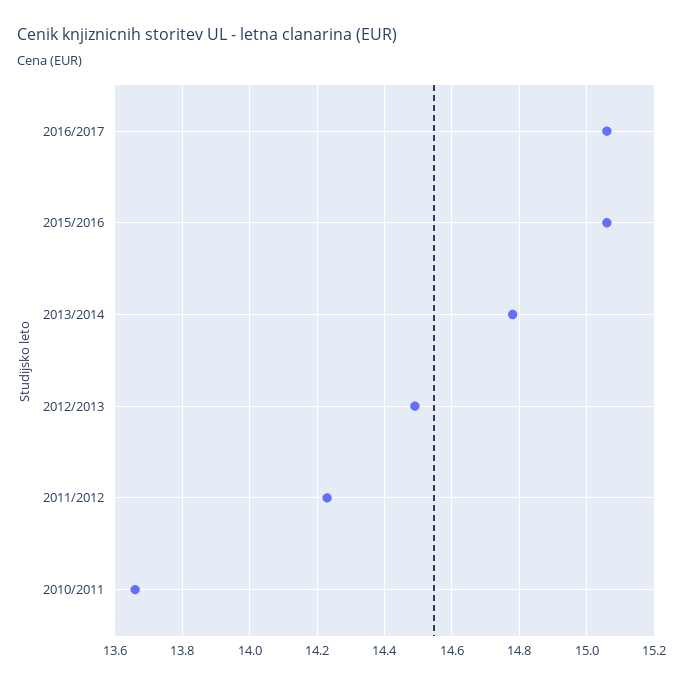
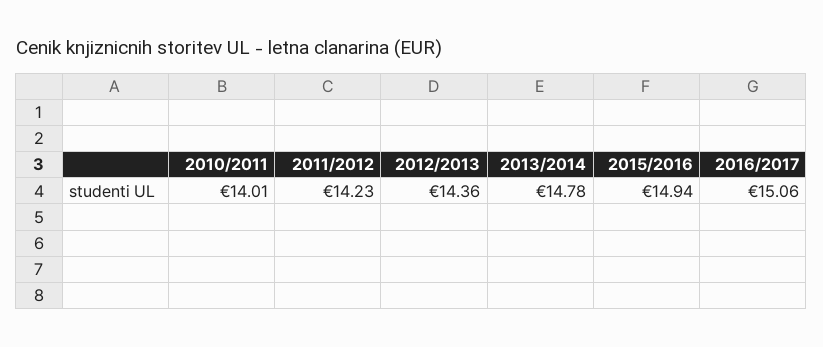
2015/2016: 15.05 -> 14.94
2012/2013: 14.5 -> 14.36
2010/2011: 13.65 -> 14.01

